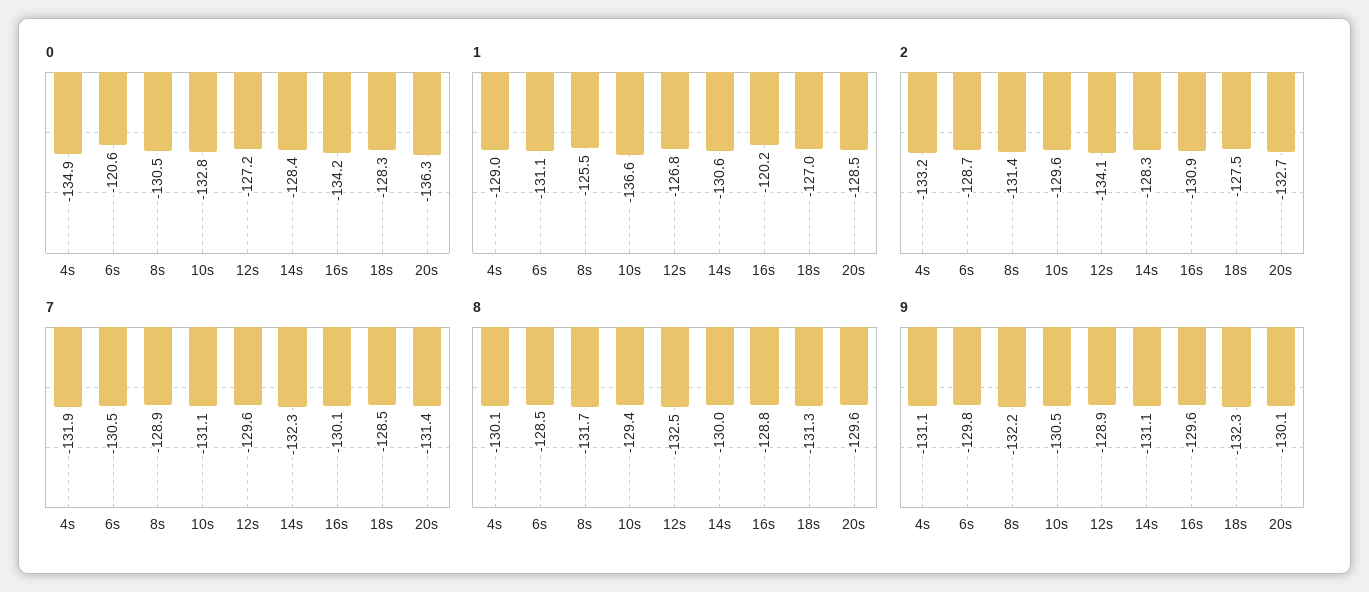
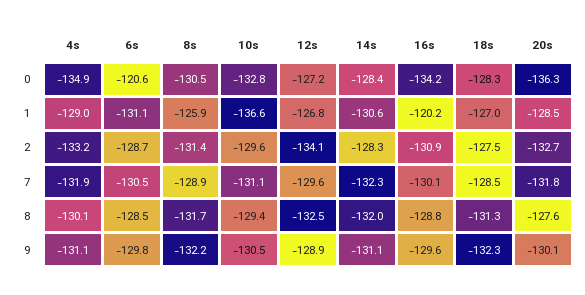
1, 8s: -125.5 -> -125.9
7, 20s: -131.4 -> -131.8
8, 14s: -130 -> -132
8, 20s: -129.6 -> -127.6

